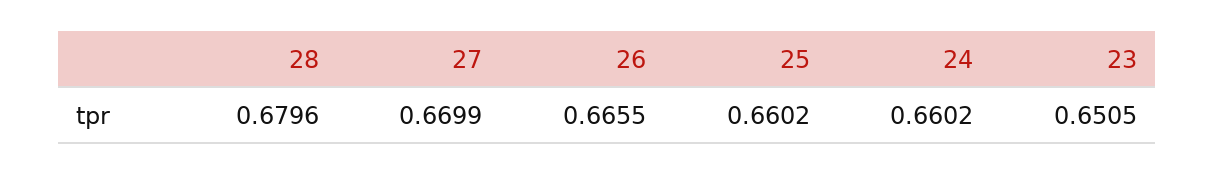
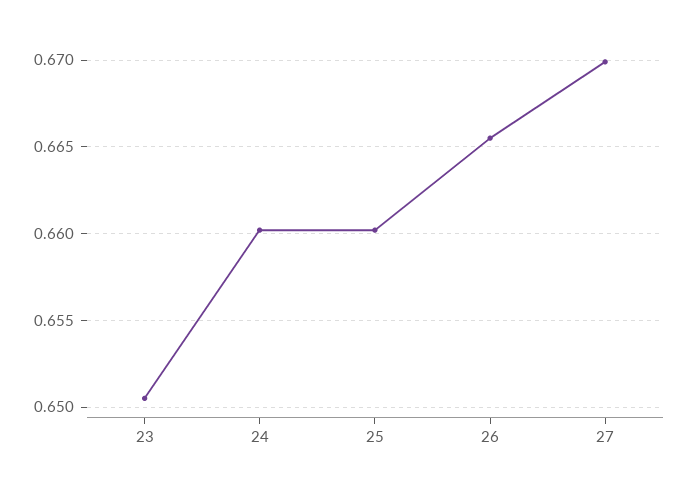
28: 0.6796 -> none

